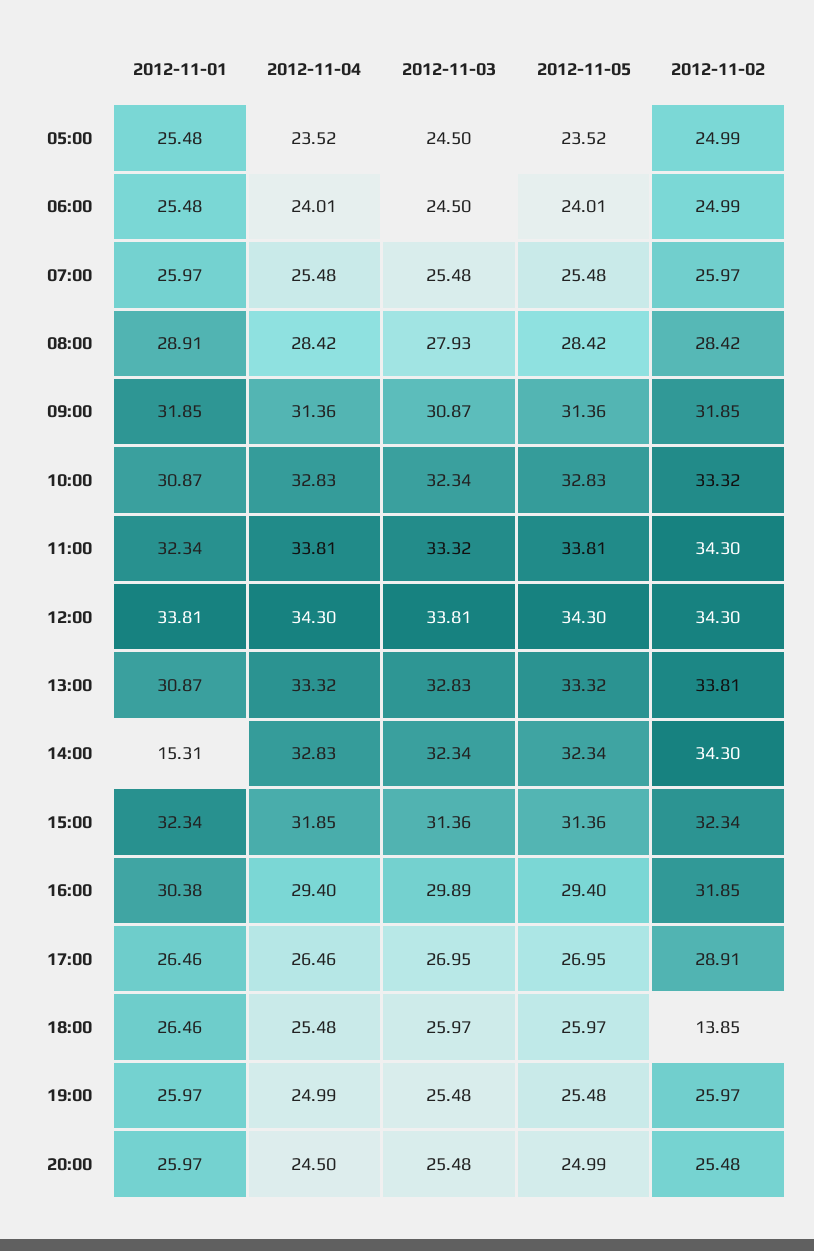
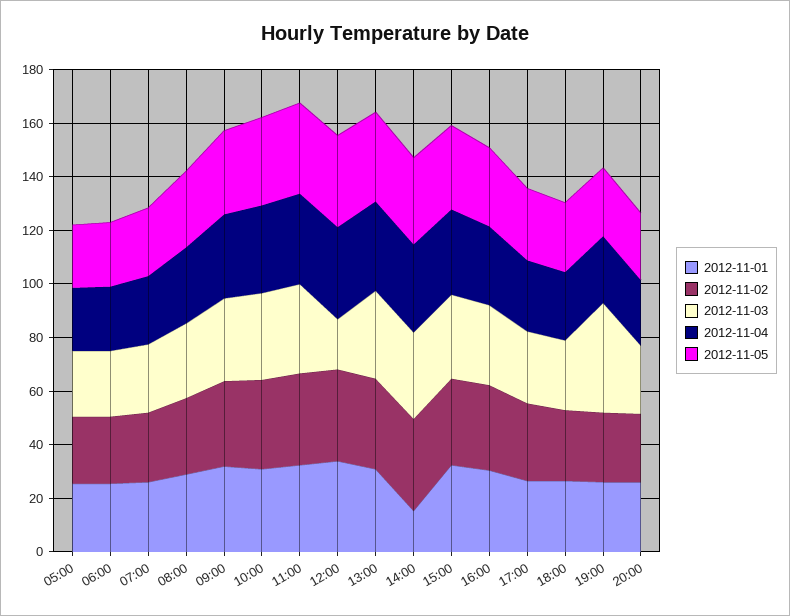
2012-11-03, 12:00: 33.81 -> 20
2012-11-02, 18:00: 13.85 -> 25
2012-11-03, 19:00: 25.48 -> 40

